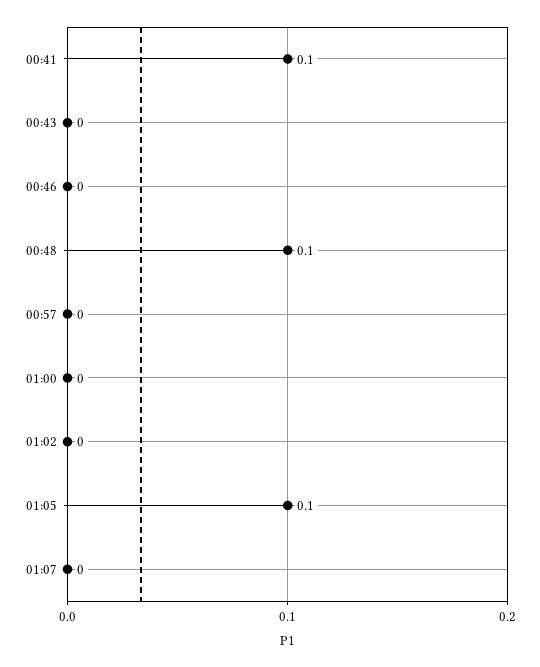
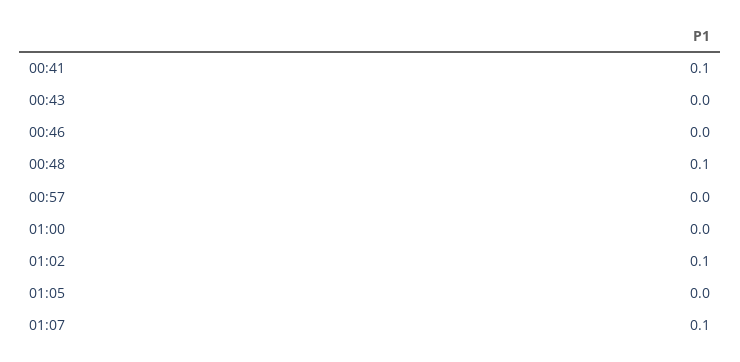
01:02: 0 -> 0.1
01:05: 0.1 -> 0
01:07: 0 -> 0.1

